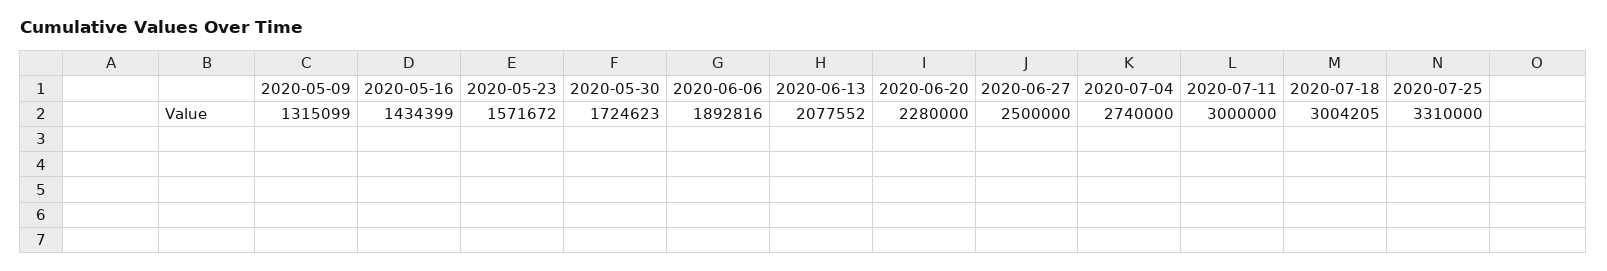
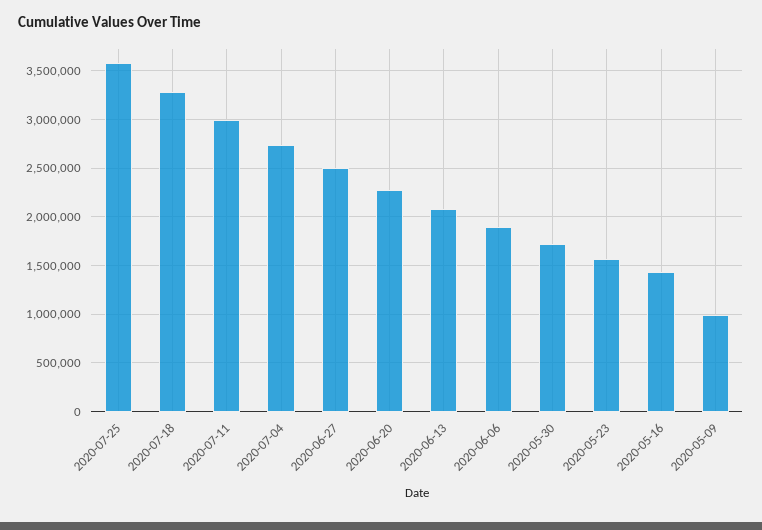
2020-05-09: 1315099 -> 1000000
2020-07-18: 3004205 -> 3300000
2020-07-25: 3310000 -> 3600000

